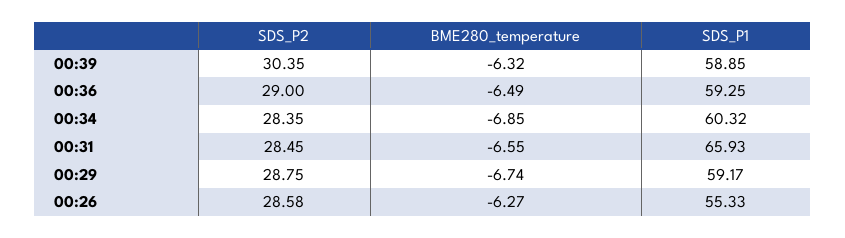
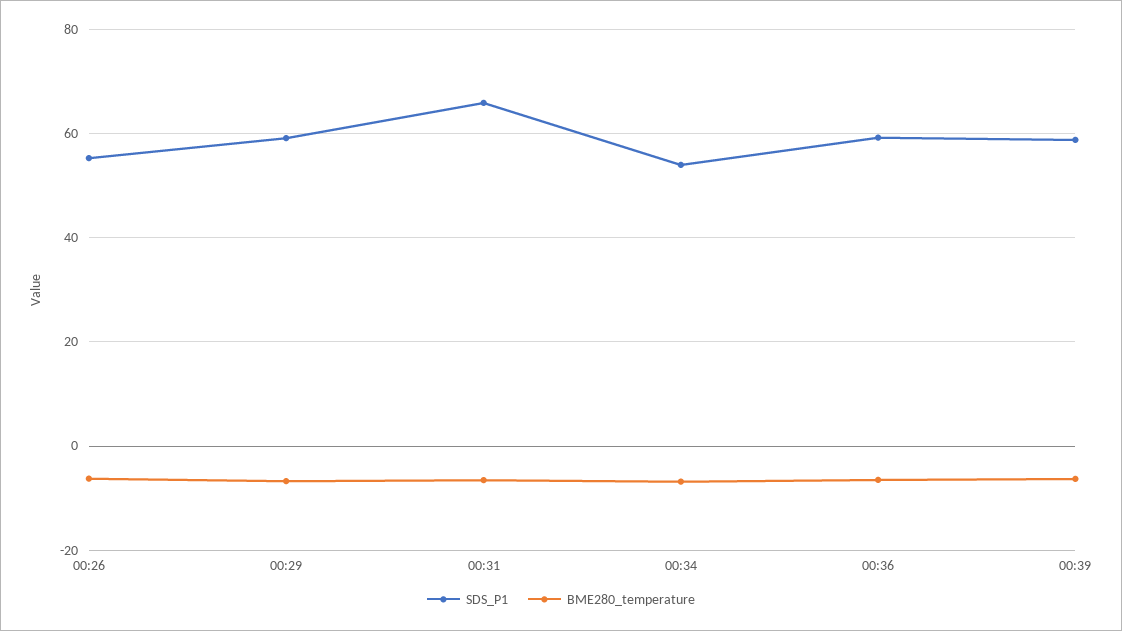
SDS_P2, 00:39: 30.35 -> none
SDS_P2, 00:36: 29 -> none
SDS_P2, 00:34: 28.35 -> none
SDS_P1, 00:34: 60.32 -> 54
SDS_P2, 00:31: 28.45 -> none
SDS_P2, 00:29: 28.75 -> none
SDS_P2, 00:26: 28.58 -> none

